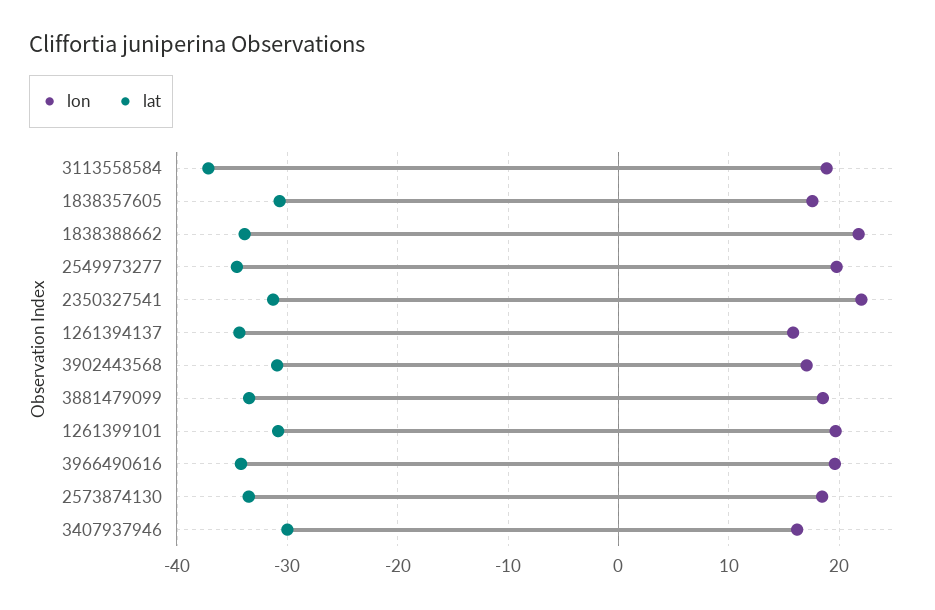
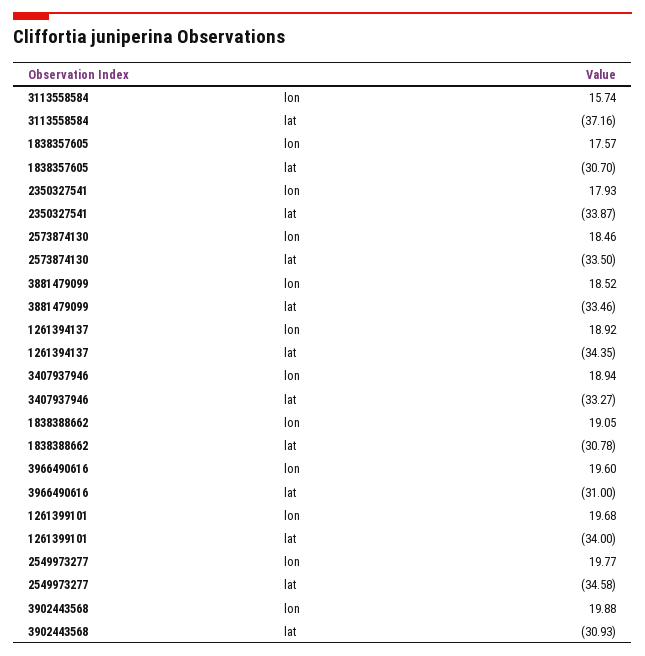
lon, 3113558584: 19 -> 15.74
lon, 1838388662: 22 -> 19.05
lat, 1838388662: -34 -> -30.78
lon, 2350327541: 22 -> 17.93
lat, 2350327541: -31 -> -33.87
lon, 1261394137: 16 -> 18.92
lon, 3902443568: 17 -> 19.88
lat, 1261399101: -31 -> -34
lat, 3966490616: -34 -> -31
lon, 3407937946: 16 -> 18.94
lat, 3407937946: -30 -> -33.27

